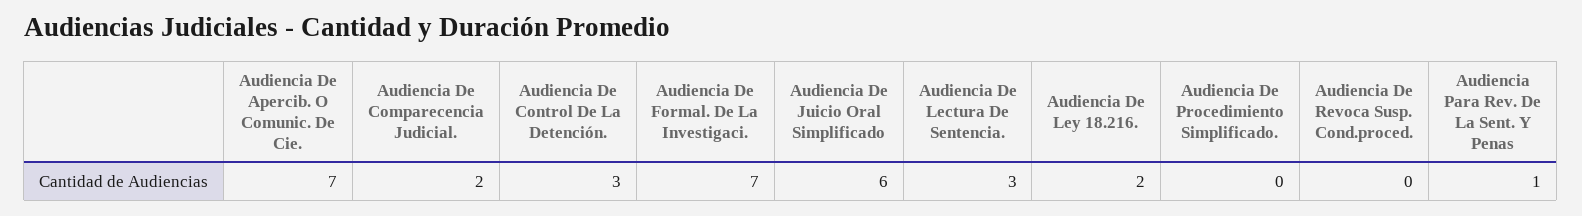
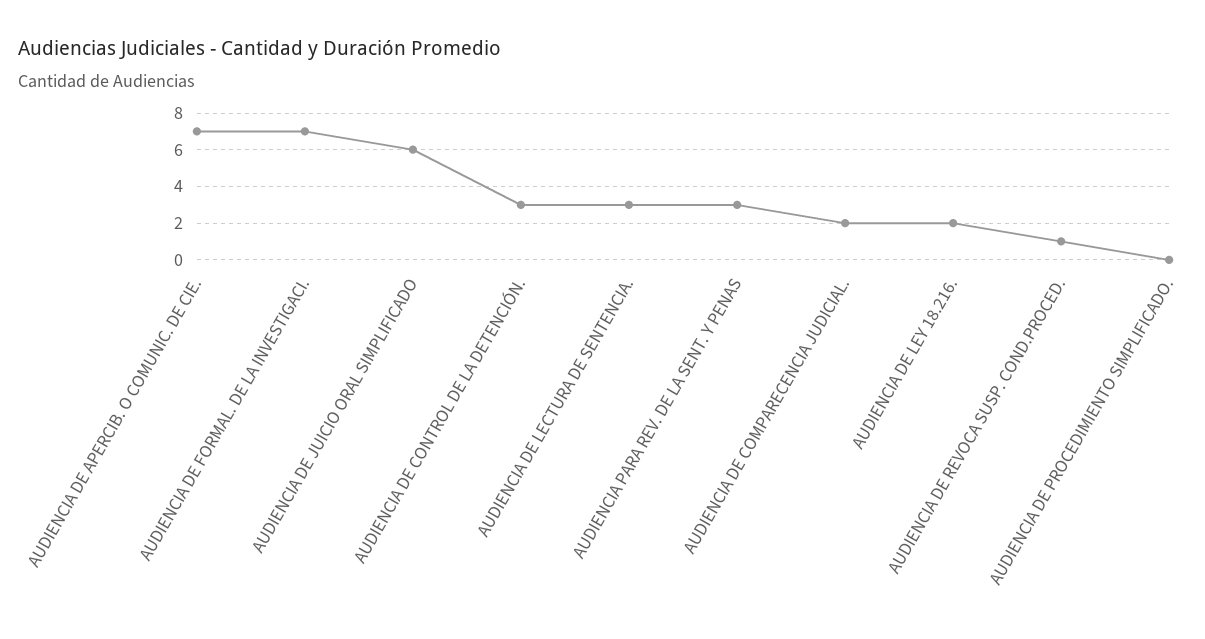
Audiencia De Revoca Susp. Cond.proced.: 0 -> 1
Audiencia Para Rev. De La Sent. Y Penas: 1 -> 3

